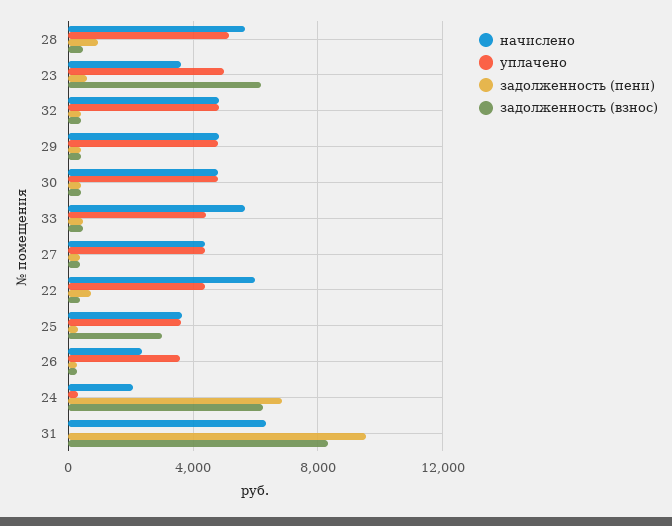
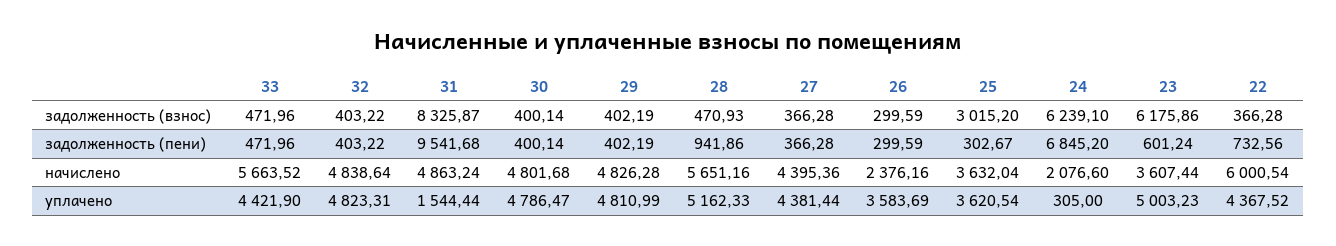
начислено, 31: 6500 -> 4863.24
уплачено, 31: 0 -> 1544.44

